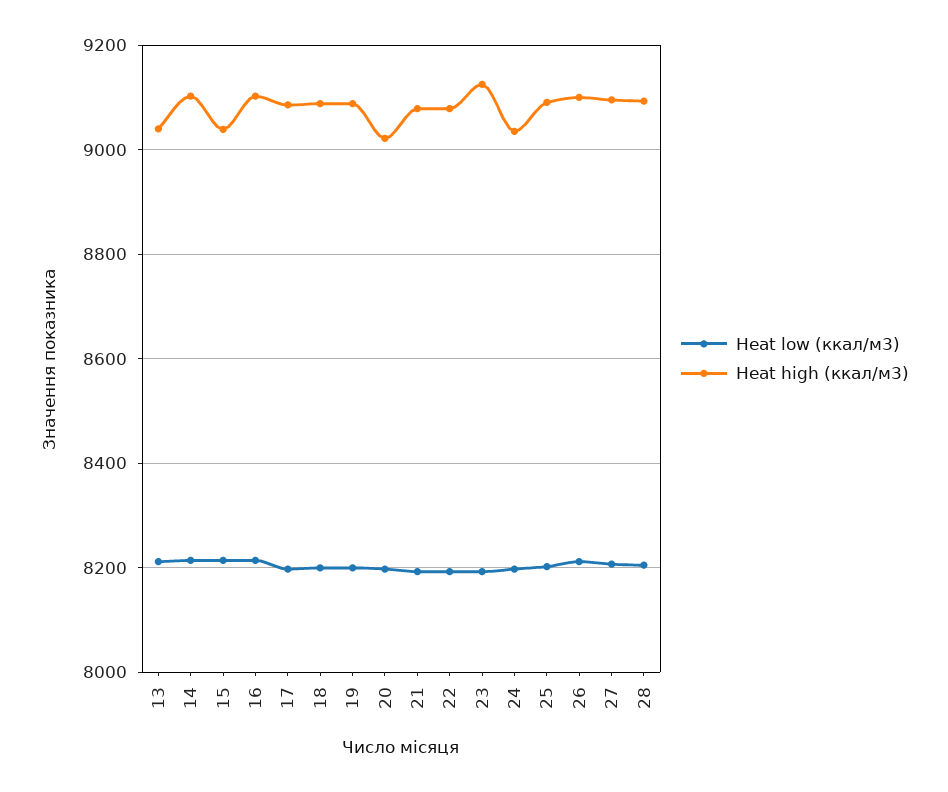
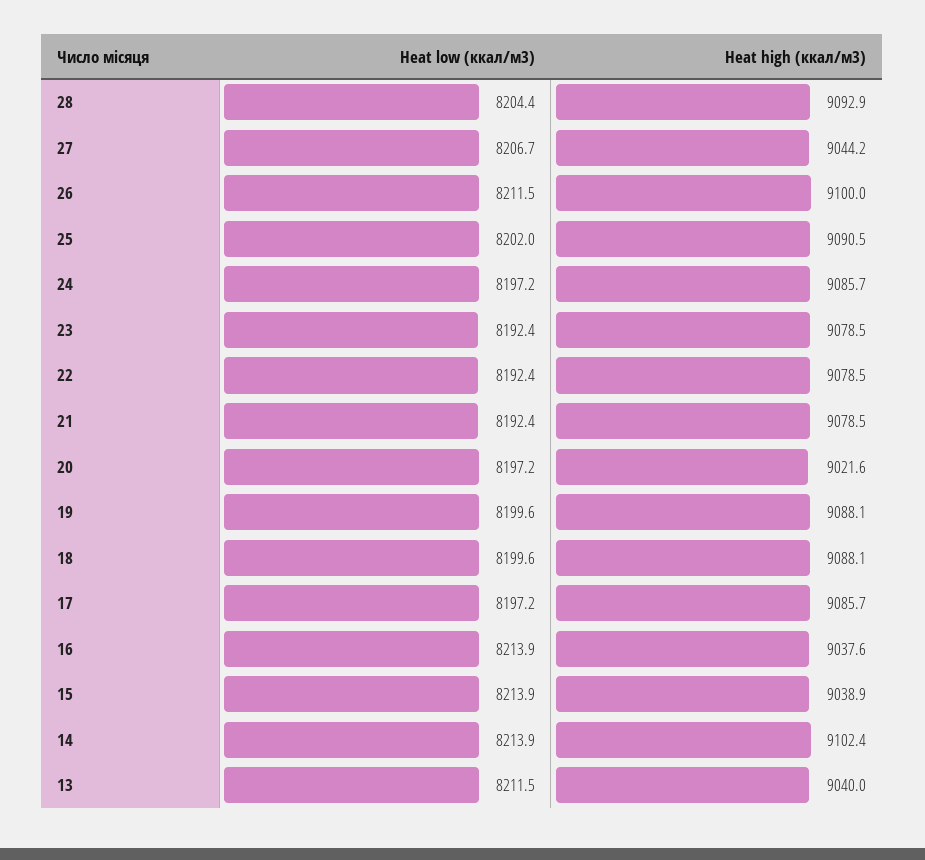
Heat high (ккал/м3), 16: 9100 -> 9037.6
Heat high (ккал/м3), 23: 9120 -> 9078.5
Heat high (ккал/м3), 24: 9040 -> 9085.7
Heat high (ккал/м3), 27: 9100 -> 9044.2

